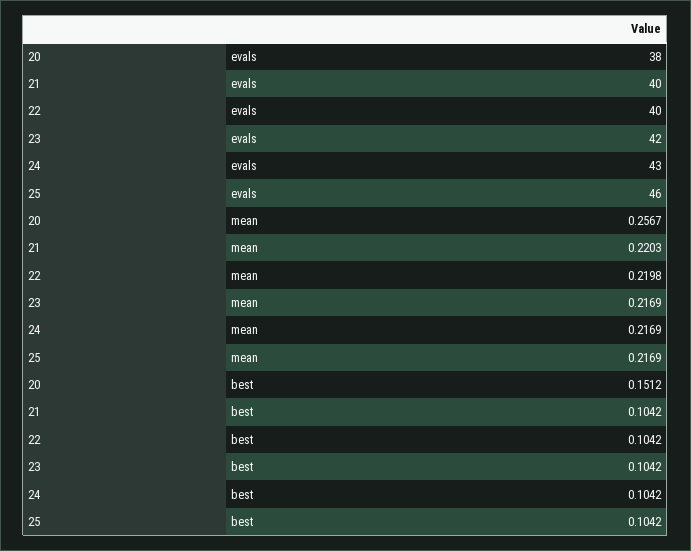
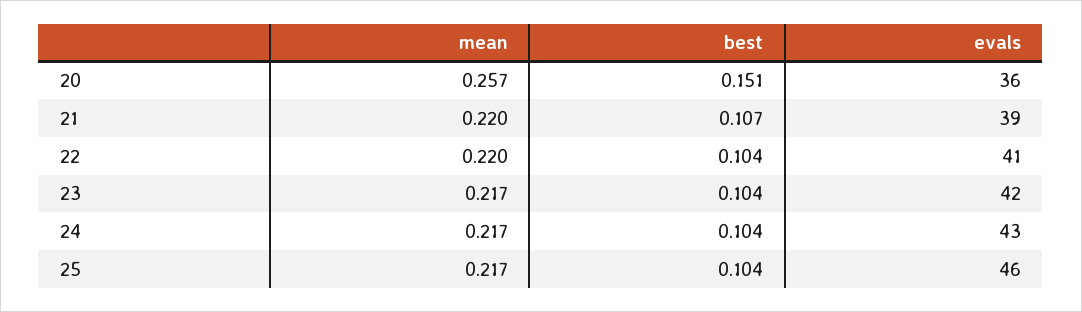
20, evals: 38 -> 36
21, evals: 40 -> 39
22, evals: 40 -> 41
21, best: 0.1042 -> 0.107

